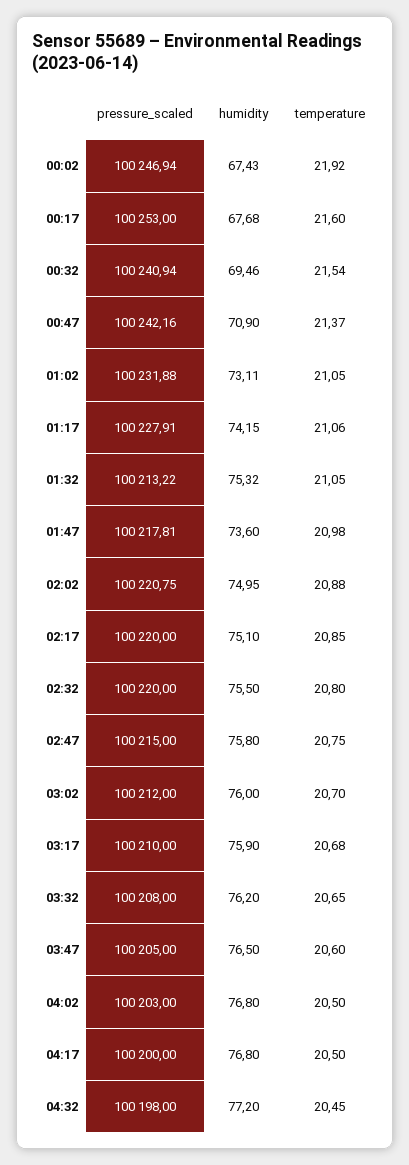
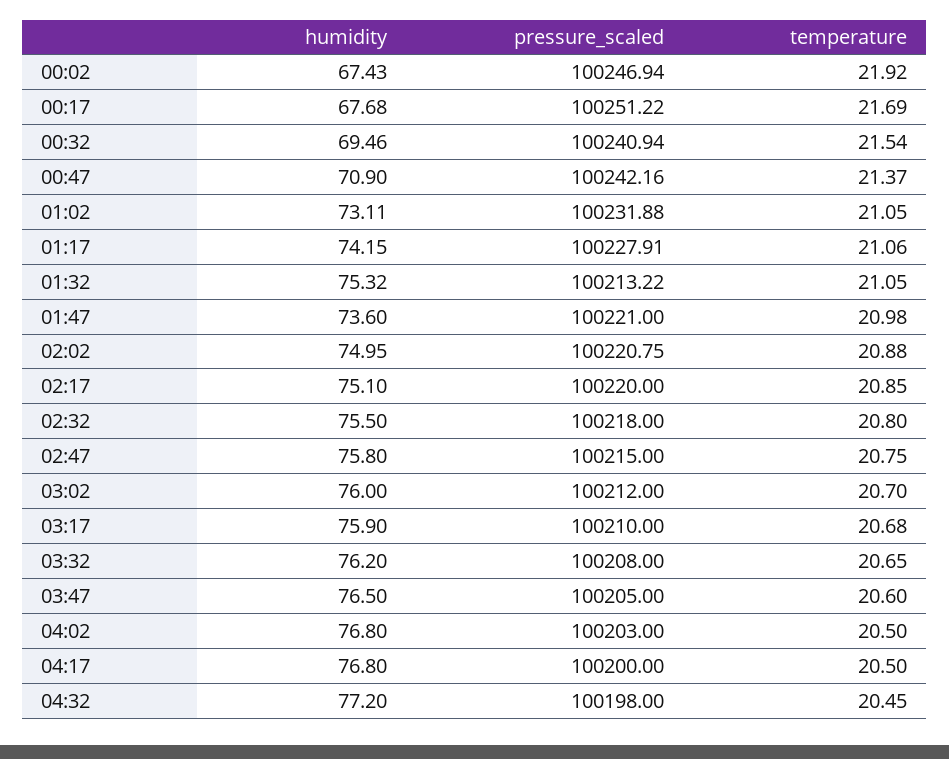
pressure_scaled, 00:17: 100253 -> 100251.22
temperature, 00:17: 21.6 -> 21.69
pressure_scaled, 01:47: 100217.81 -> 100221
pressure_scaled, 02:32: 100220 -> 100218

